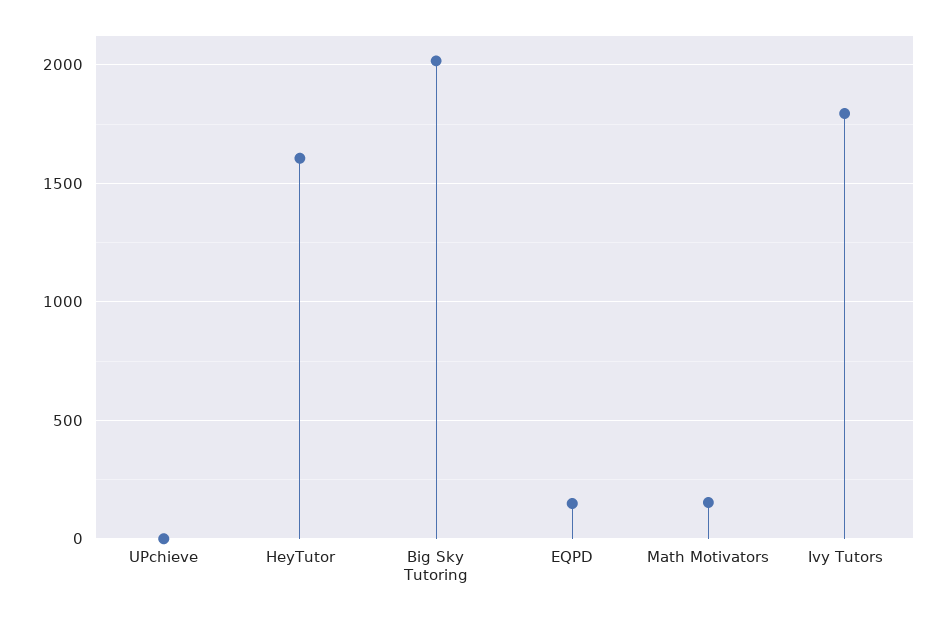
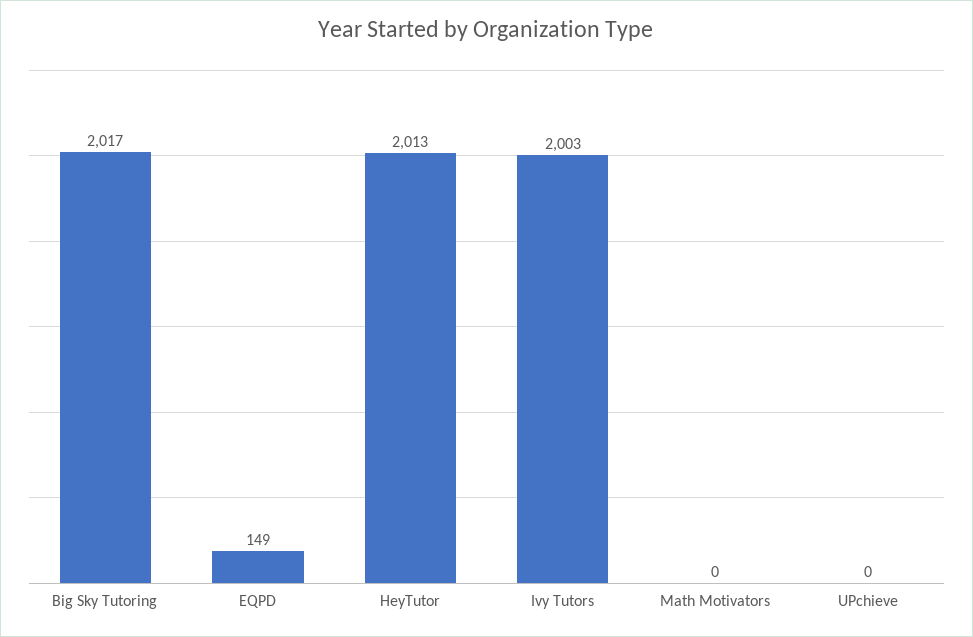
HeyTutor: 1600 -> 2013
Math Motivators: 150 -> 0
Ivy Tutors: 1800 -> 2003

